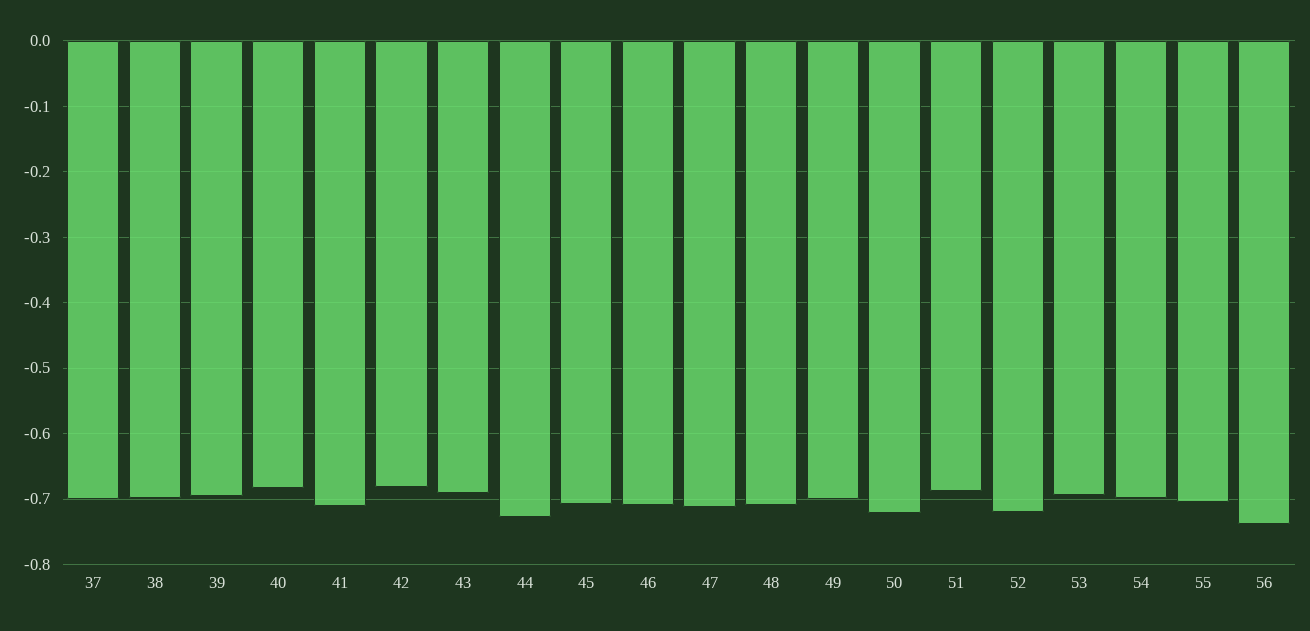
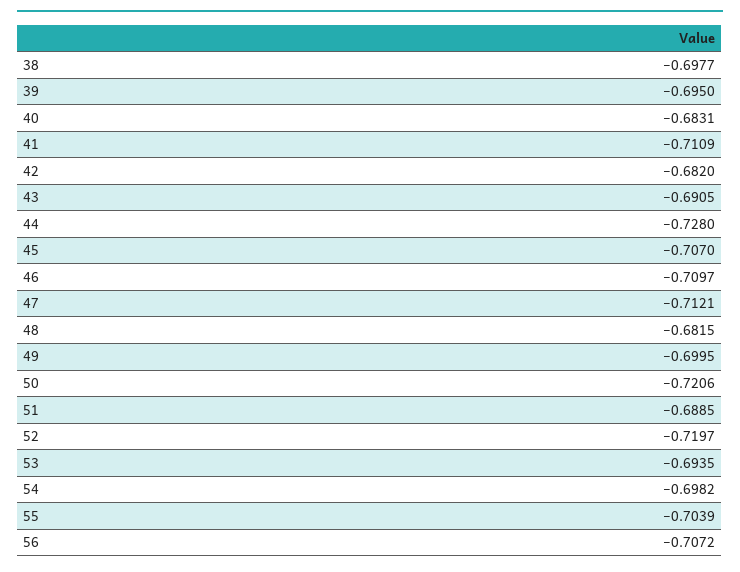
37: -0.7 -> none
48: -0.71 -> -0.6815
56: -0.74 -> -0.7072

